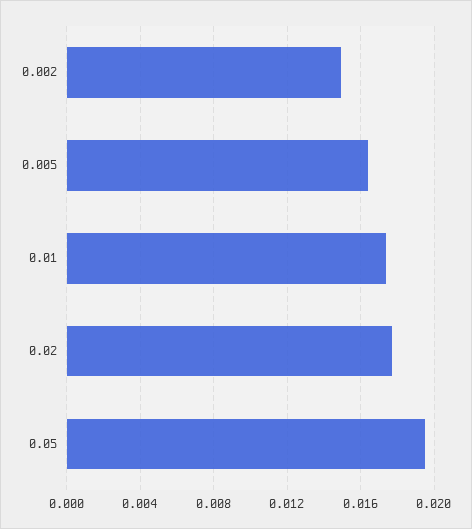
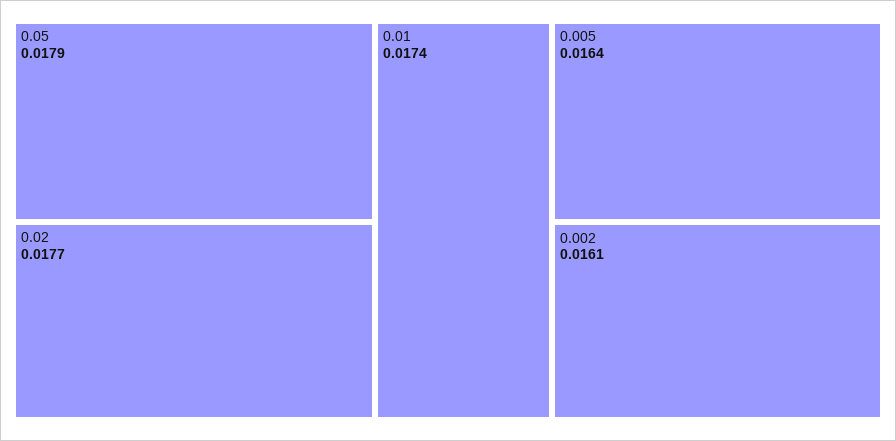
0.002: 0.015 -> 0.0161
0.05: 0.0195 -> 0.0179

